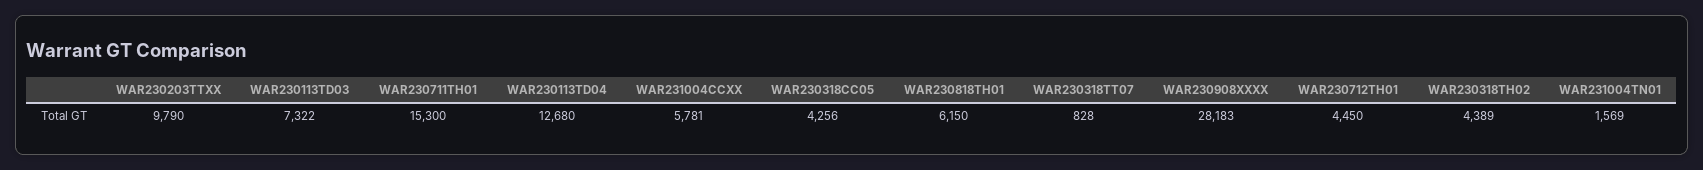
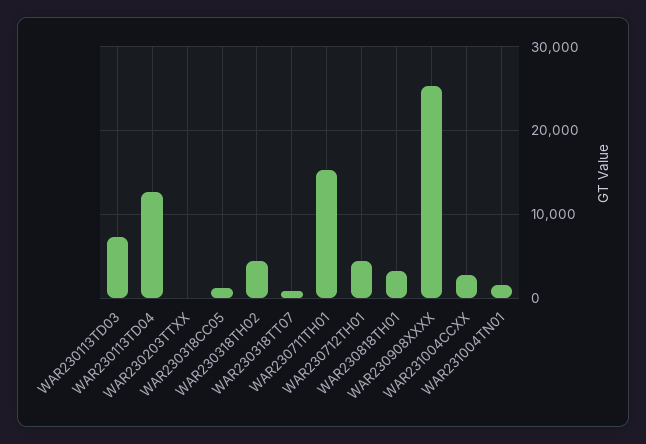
WAR230203TTXX: 9790 -> 0
WAR231004CCXX: 5781 -> 3000
WAR230318CC05: 4256 -> 1000
WAR230818TH01: 6150 -> 3000
WAR230908XXXX: 28183 -> 25000

